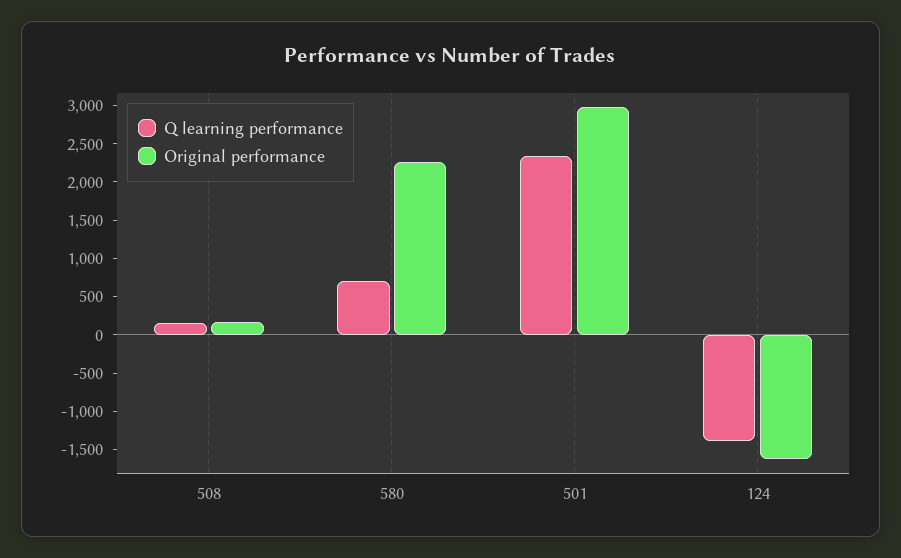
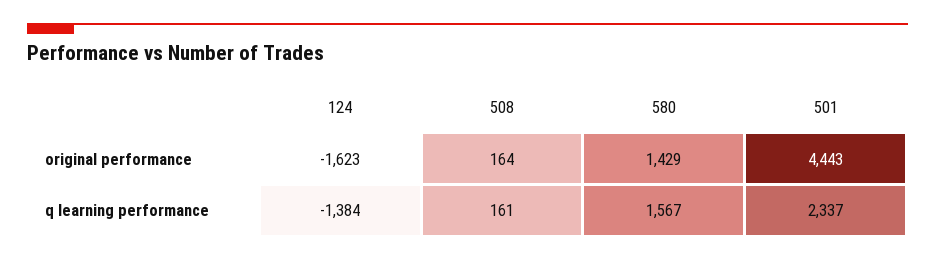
Q learning performance, 580: 750 -> 1567
Original performance, 580: 2250 -> 1429
Original performance, 501: 3000 -> 4443

